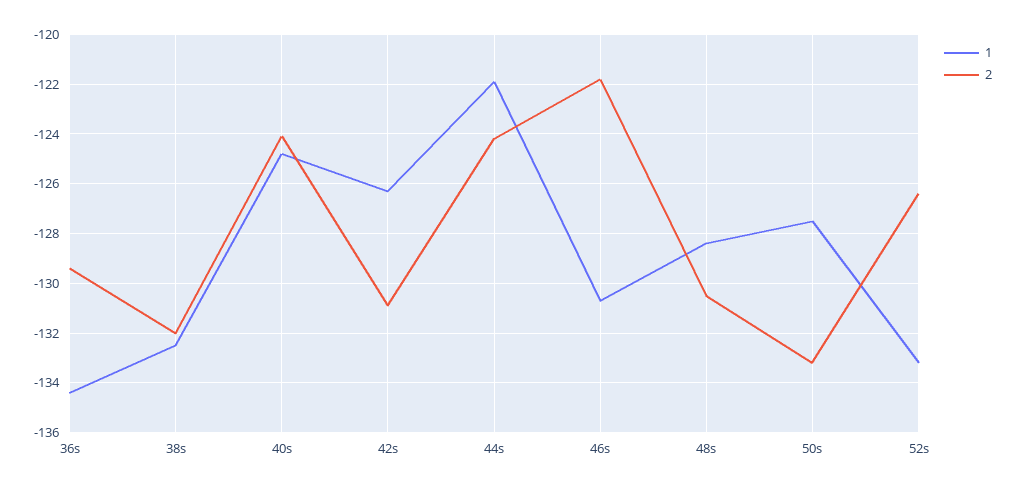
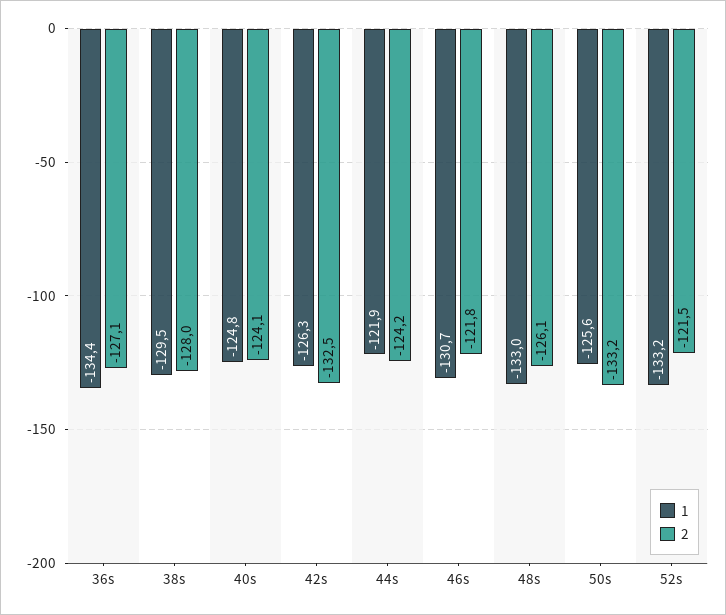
2, 36s: -129.5 -> -127.1
1, 38s: -132.5 -> -129.5
2, 38s: -132 -> -128
2, 42s: -131 -> -132.5
1, 48s: -128.5 -> -133
2, 48s: -130.5 -> -126.1
1, 50s: -127.5 -> -125.6
2, 52s: -126.5 -> -121.5

